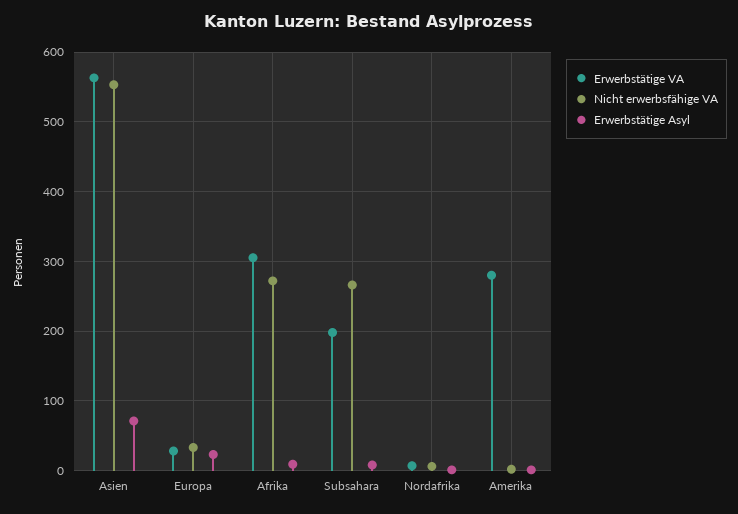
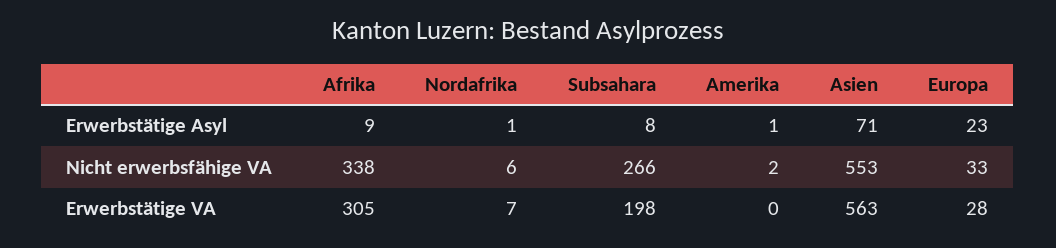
Nicht erwerbsfähige VA, Afrika: 270 -> 338
Erwerbstätige VA, Amerika: 280 -> 0

